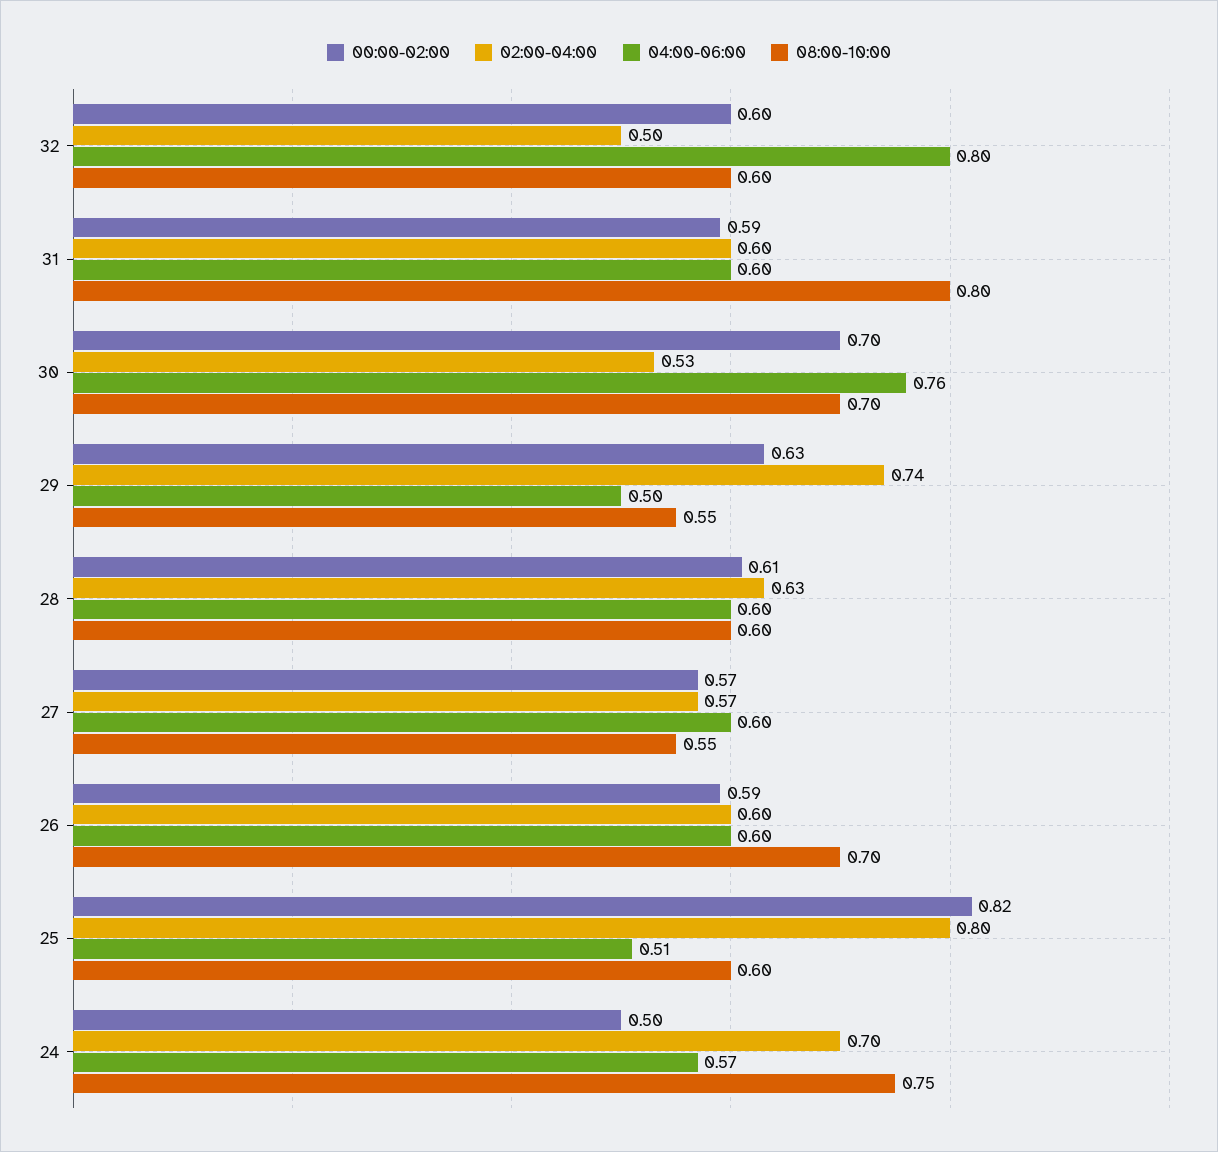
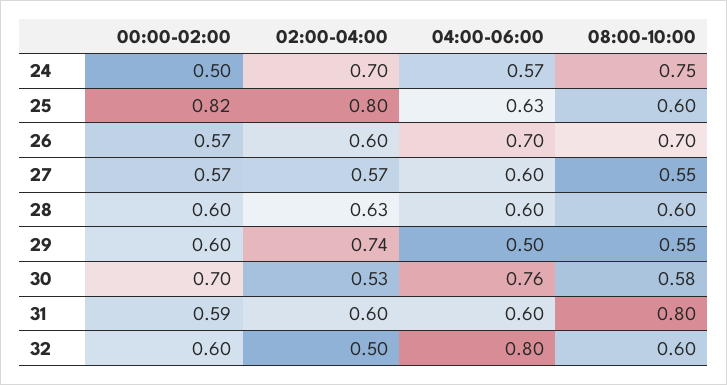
08:00-10:00, 30: 0.7 -> 0.58
00:00-02:00, 29: 0.63 -> 0.6
00:00-02:00, 28: 0.61 -> 0.6
00:00-02:00, 26: 0.59 -> 0.57
04:00-06:00, 26: 0.6 -> 0.7
04:00-06:00, 25: 0.51 -> 0.63

